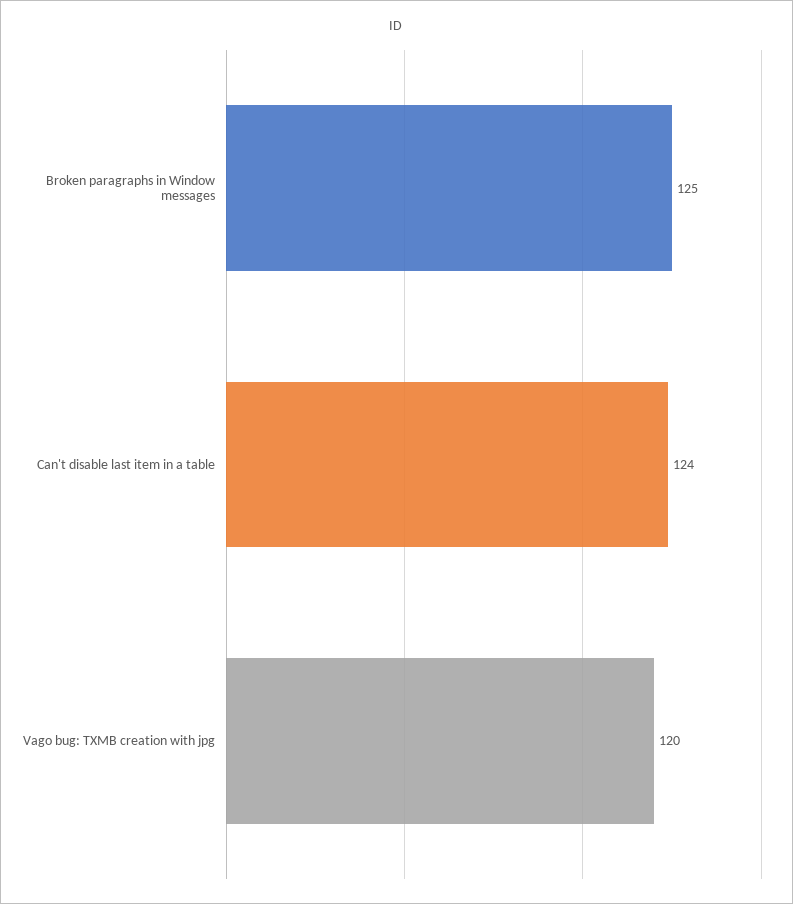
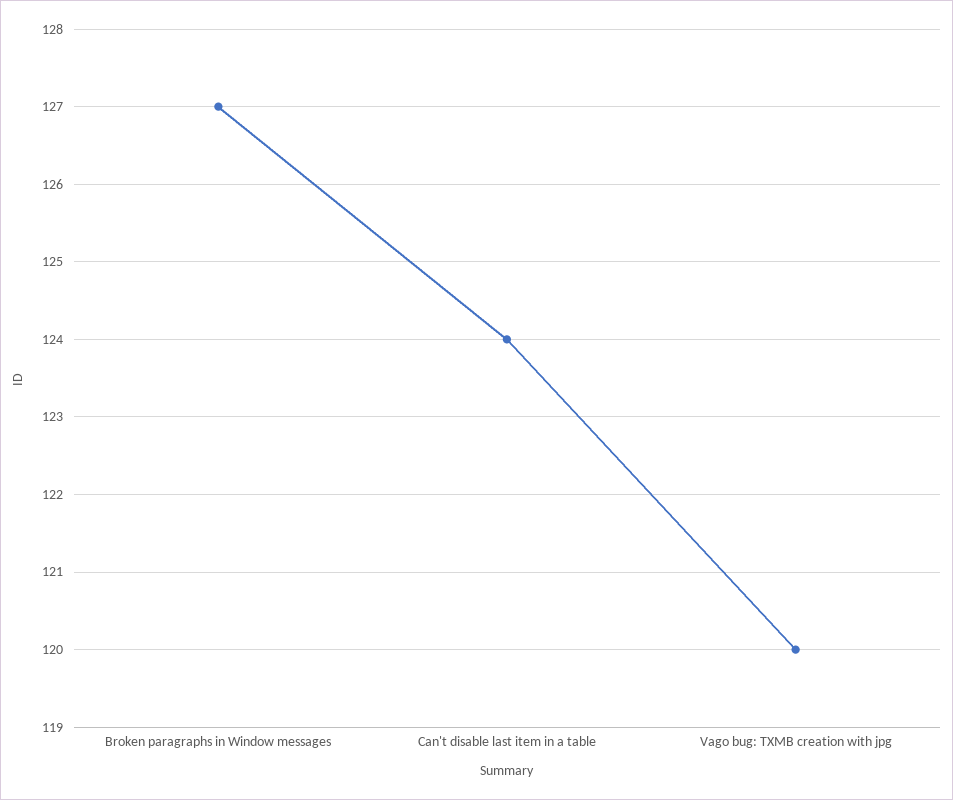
Broken paragraphs in Window messages: 125 -> 127

